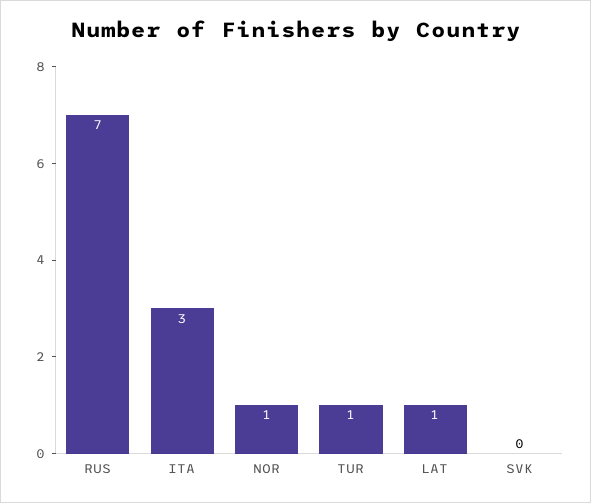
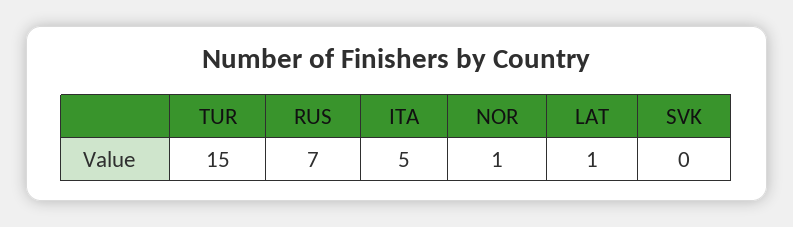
ITA: 3 -> 5
TUR: 1 -> 15

